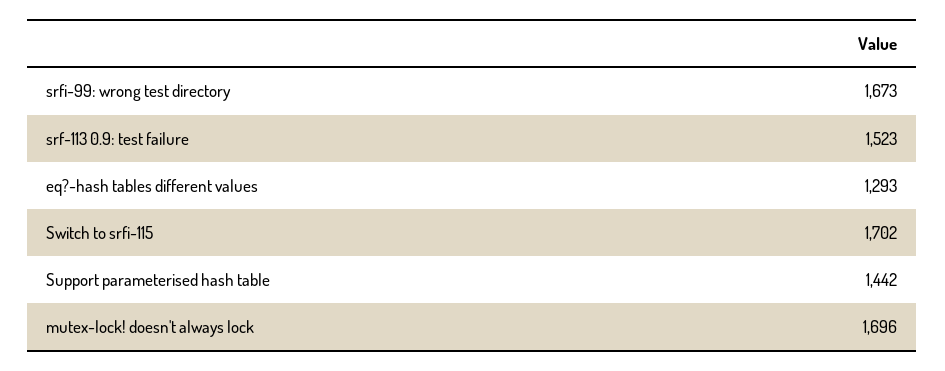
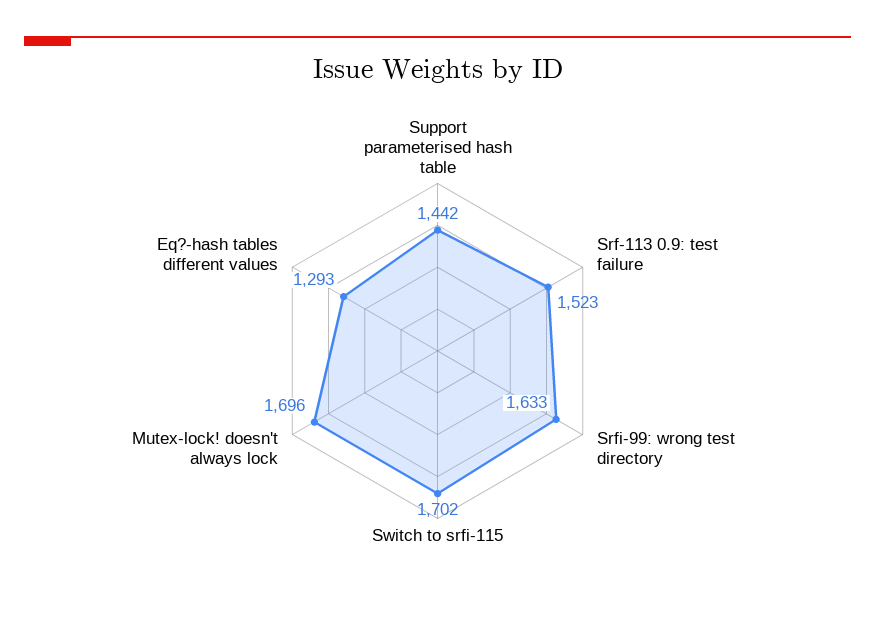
srfi-99: wrong test directory: 1673 -> 1633

